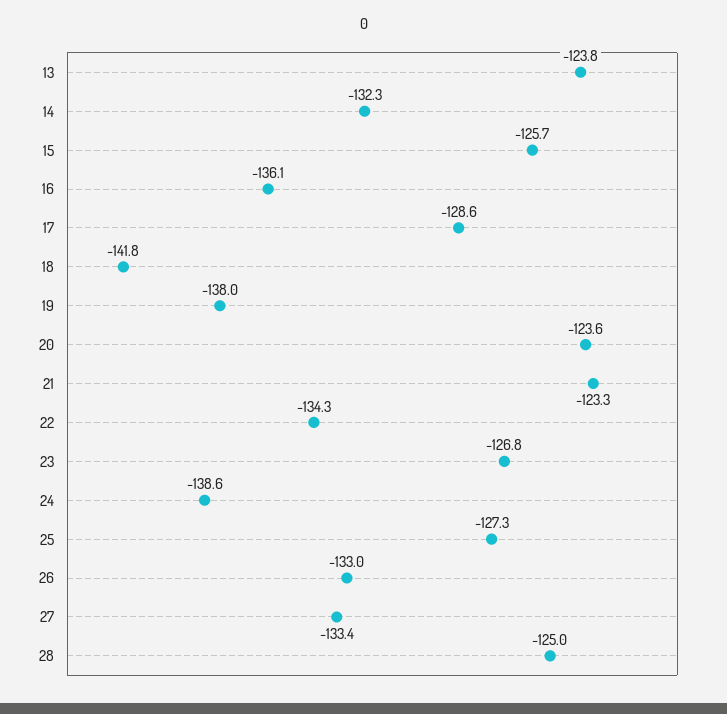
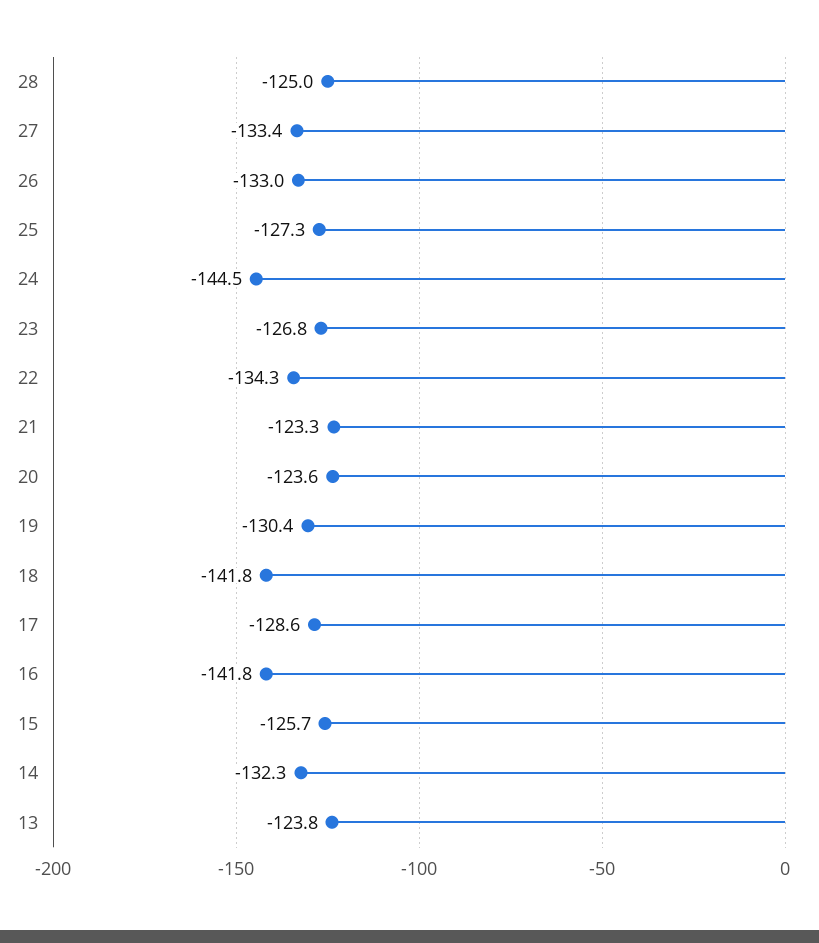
16: -136.1 -> -141.8
19: -138 -> -130.4
24: -138.6 -> -144.5

